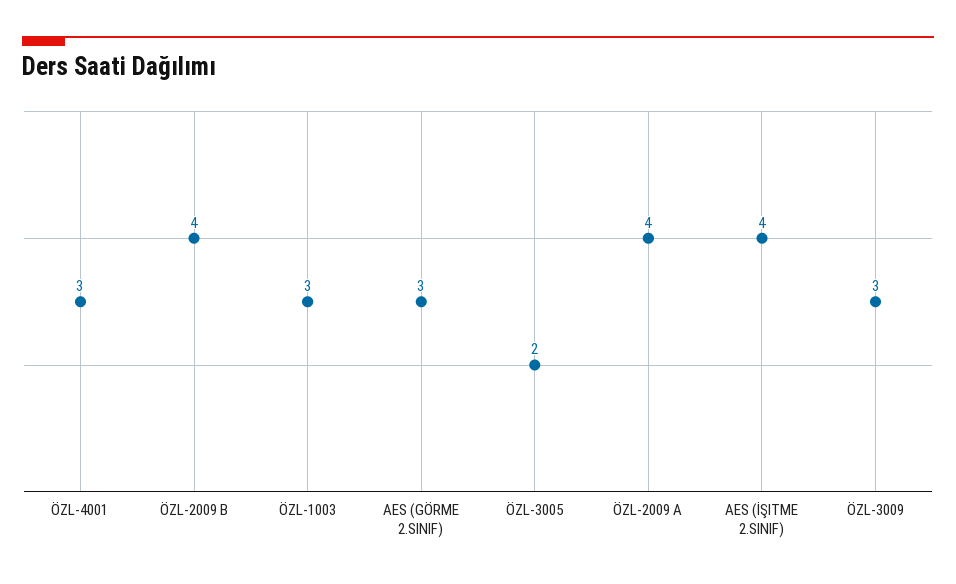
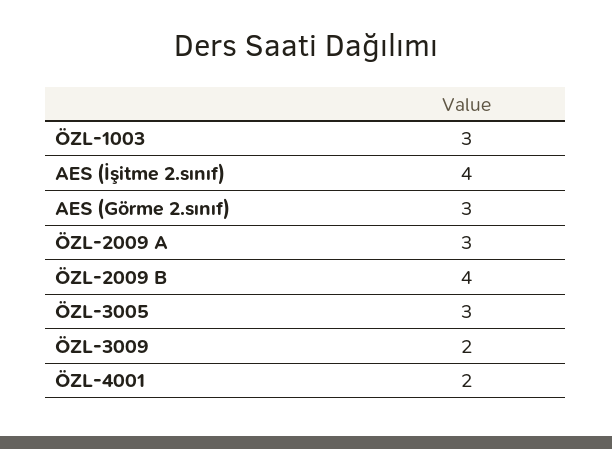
ÖZL-4001: 3 -> 2
ÖZL-3005: 2 -> 3
ÖZL-2009 A: 4 -> 3
ÖZL-3009: 3 -> 2

